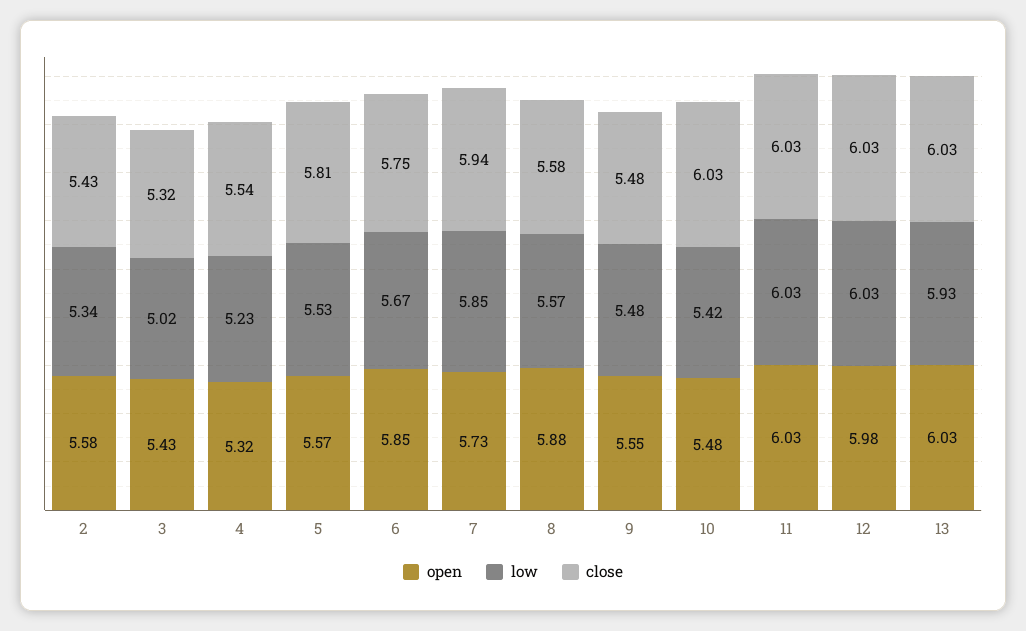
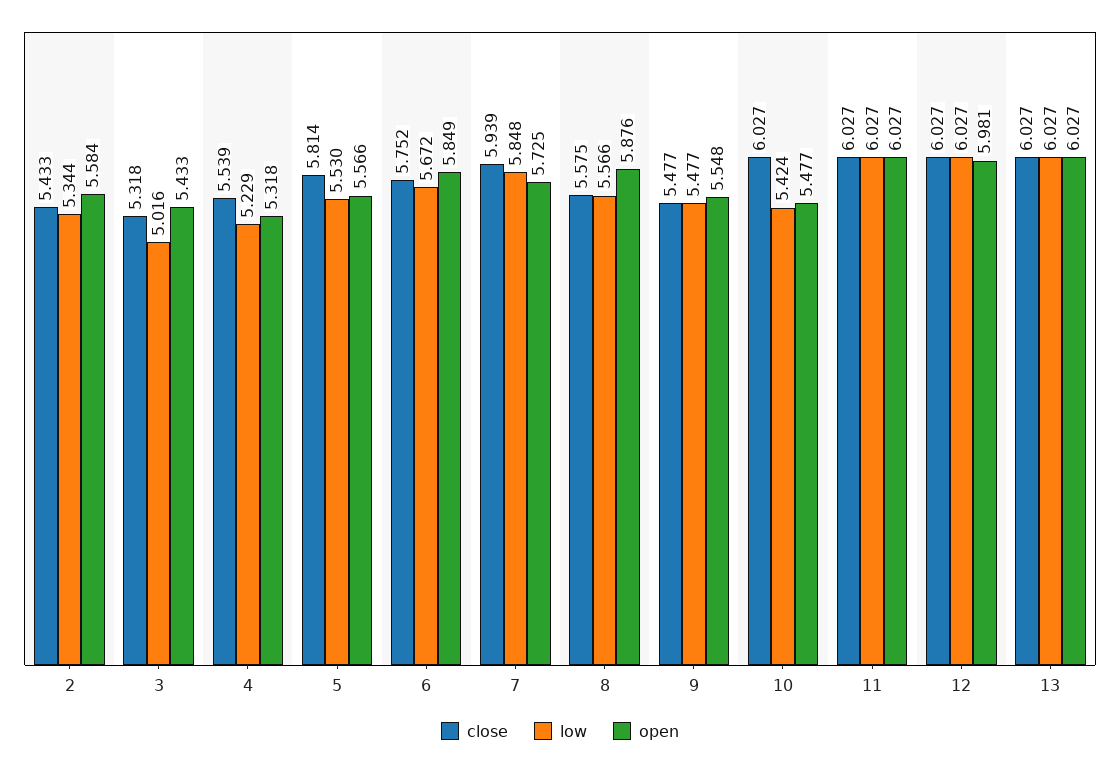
low, 13: 5.93 -> 6.027

